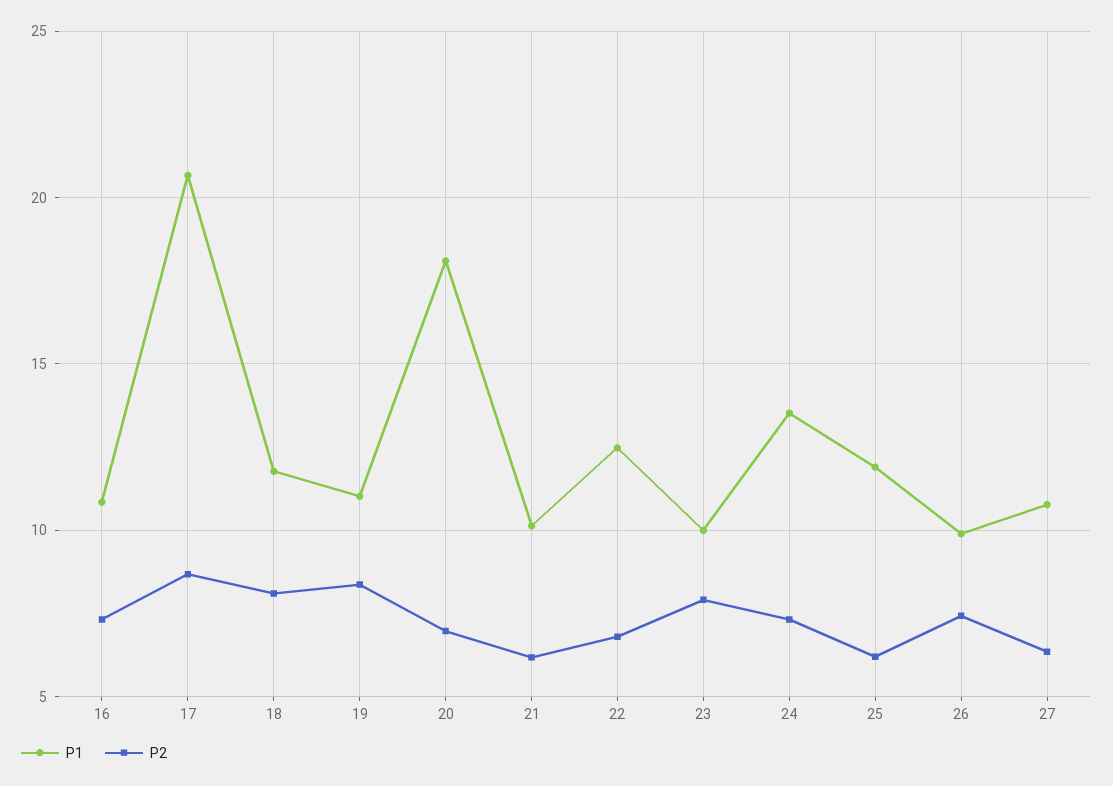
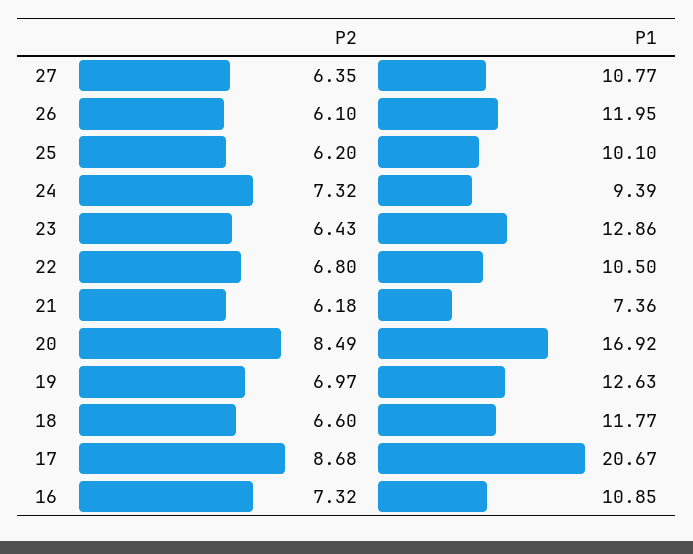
P2, 18: 8 -> 6.6
P1, 19: 11 -> 12.63
P2, 19: 8.5 -> 6.97
P1, 20: 18 -> 16.92
P2, 20: 7 -> 8.49
P1, 21: 10 -> 7.36
P1, 22: 12.5 -> 10.5
P1, 23: 10 -> 12.86
P2, 23: 8 -> 6.43
P1, 24: 13.5 -> 9.39
P1, 25: 12 -> 10.1
P1, 26: 10 -> 11.95
P2, 26: 7.5 -> 6.1

